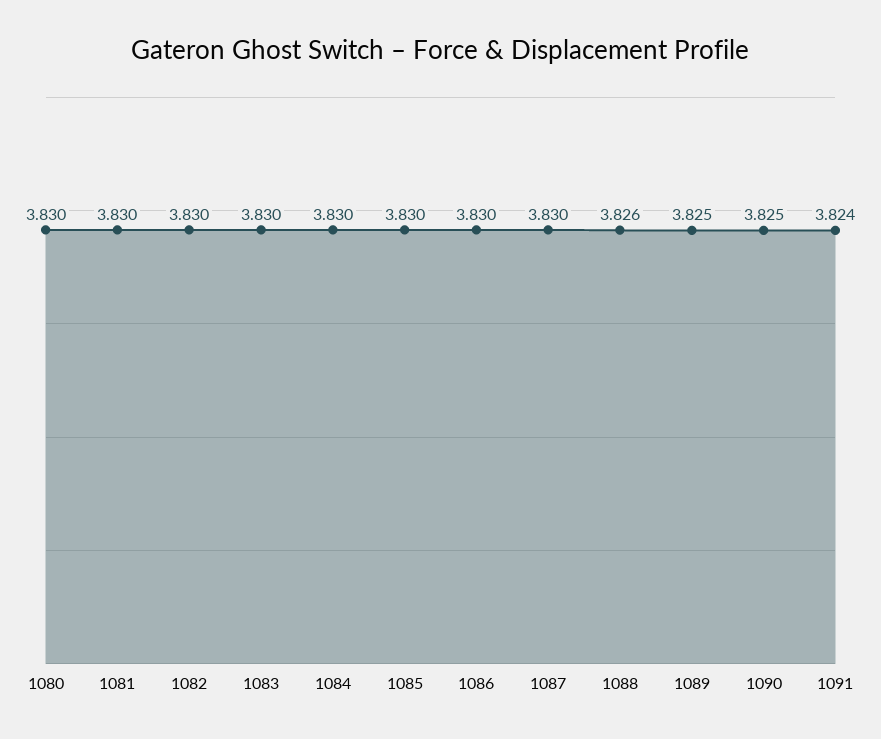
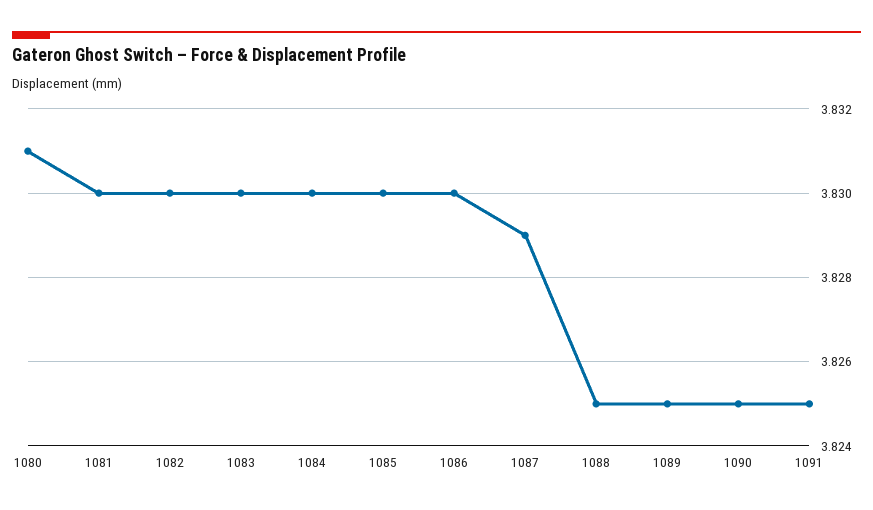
1080: 3.83 -> 3.831
1087: 3.83 -> 3.829
1088: 3.826 -> 3.825
1091: 3.824 -> 3.825

